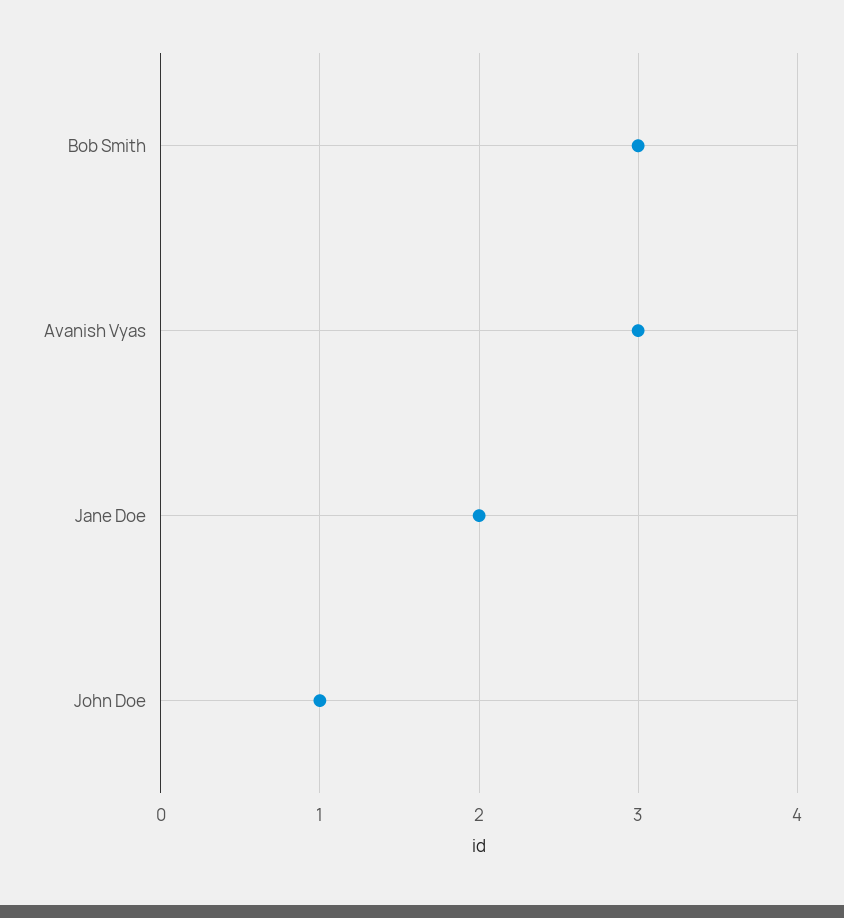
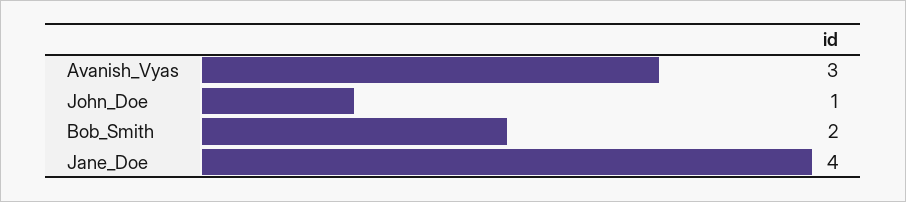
Bob Smith: 3 -> 2
Jane Doe: 2 -> 4

